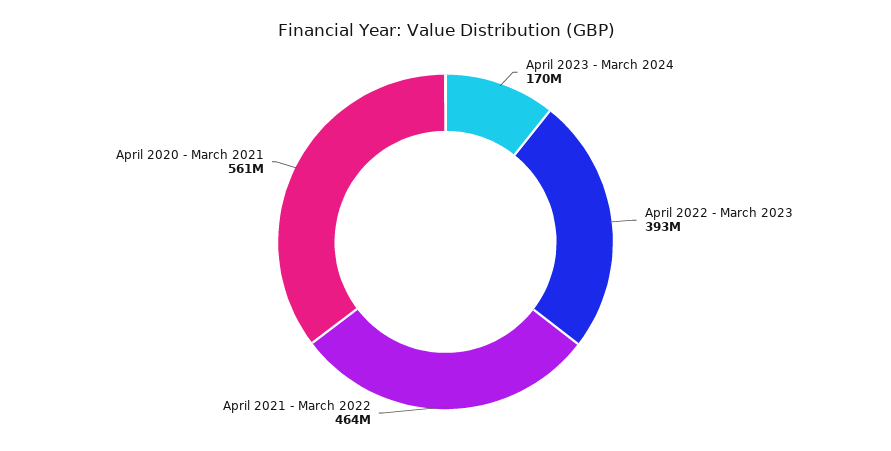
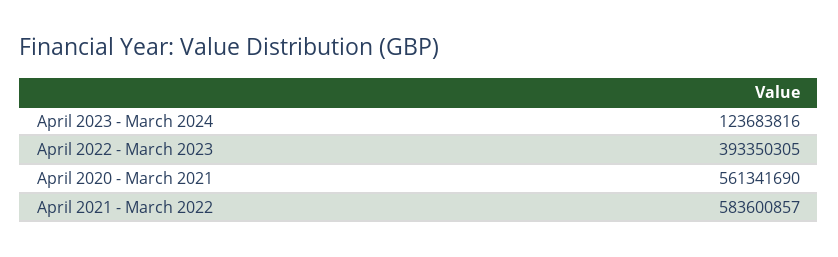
April 2023 - March 2024: 170000000 -> 123683816
April 2021 - March 2022: 464000000 -> 583600857

